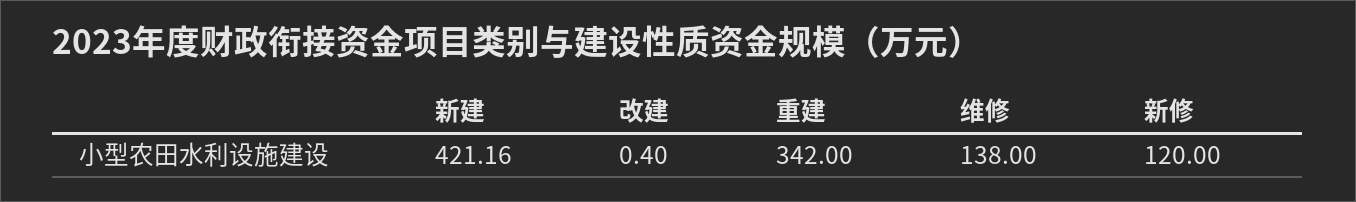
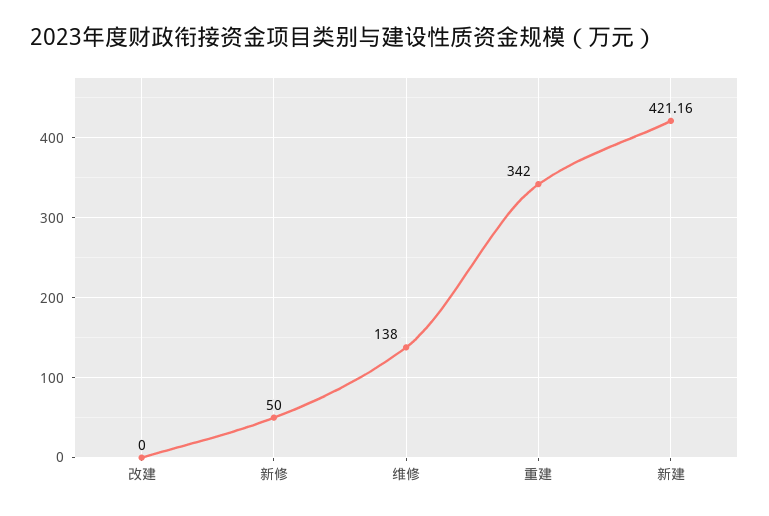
改建: 0.4 -> 0
新修: 120 -> 50

